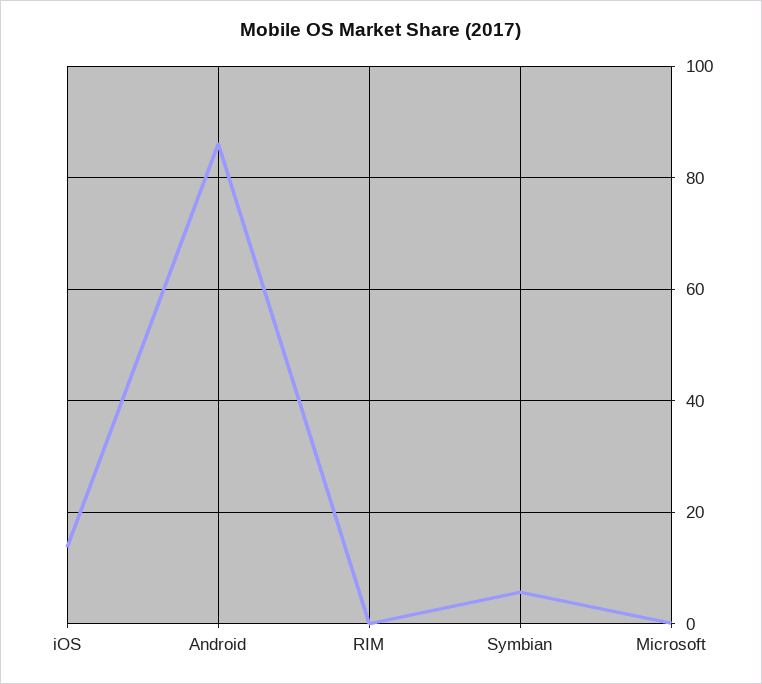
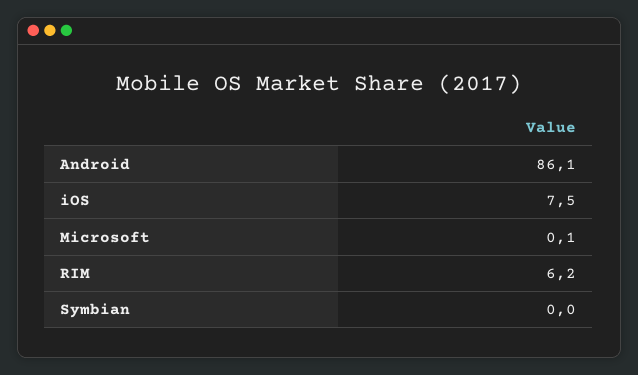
iOS: 14 -> 7.5
RIM: 0 -> 6.2
Symbian: 6 -> 0

